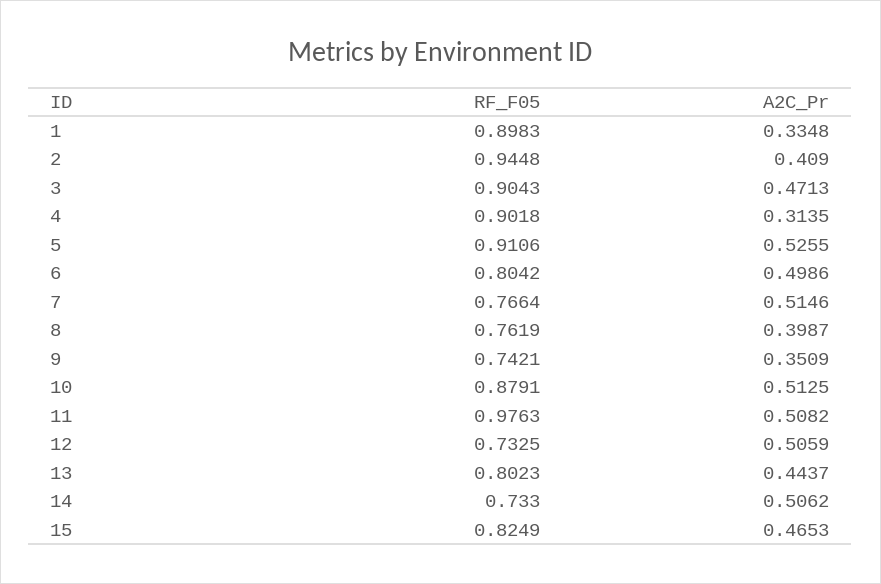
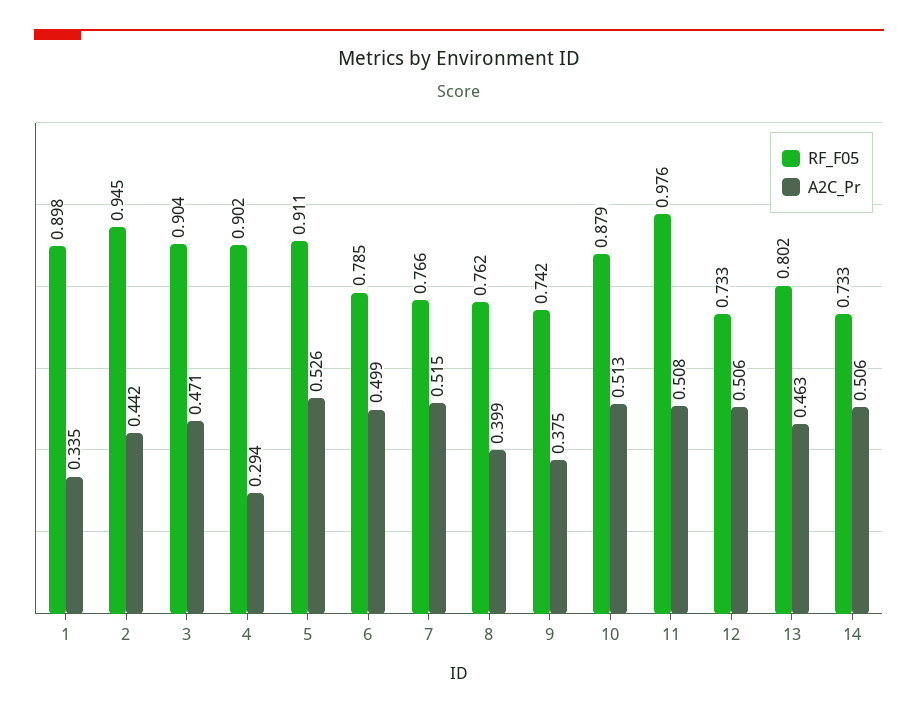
A2C_Pr, 2: 0.409 -> 0.442
A2C_Pr, 4: 0.3135 -> 0.294
RF_F05, 6: 0.8042 -> 0.785
A2C_Pr, 9: 0.3509 -> 0.375
A2C_Pr, 13: 0.4437 -> 0.463
RF_F05, 15: 0.8249 -> none
A2C_Pr, 15: 0.4653 -> none

